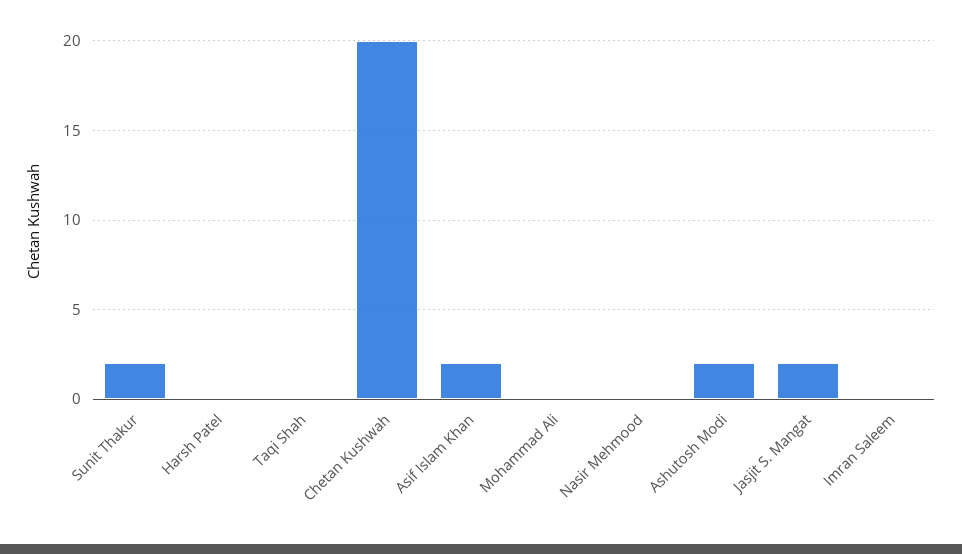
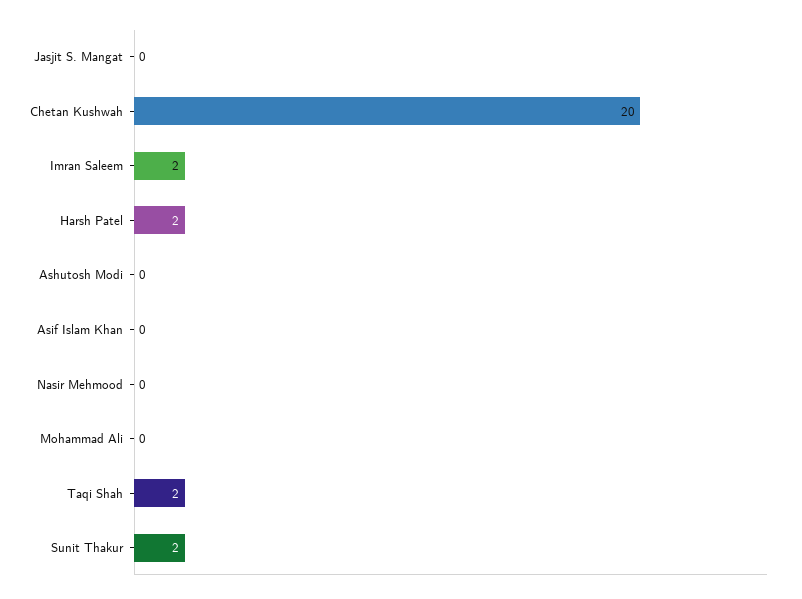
Harsh Patel: 0 -> 2
Taqi Shah: 0 -> 2
Asif Islam Khan: 2 -> 0
Ashutosh Modi: 2 -> 0
Jasjit S. Mangat: 2 -> 0
Imran Saleem: 0 -> 2

